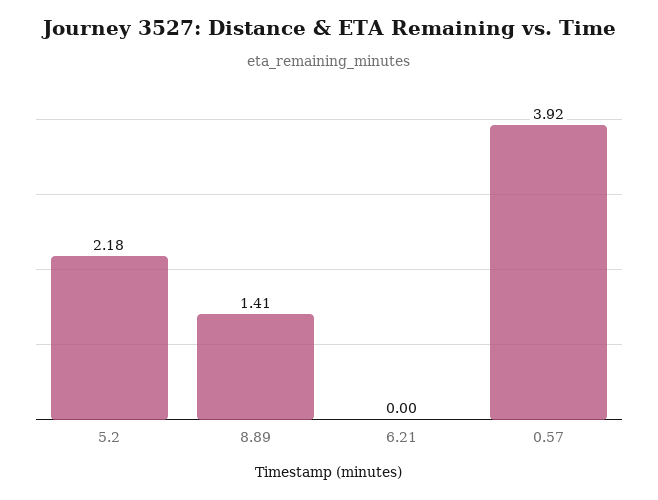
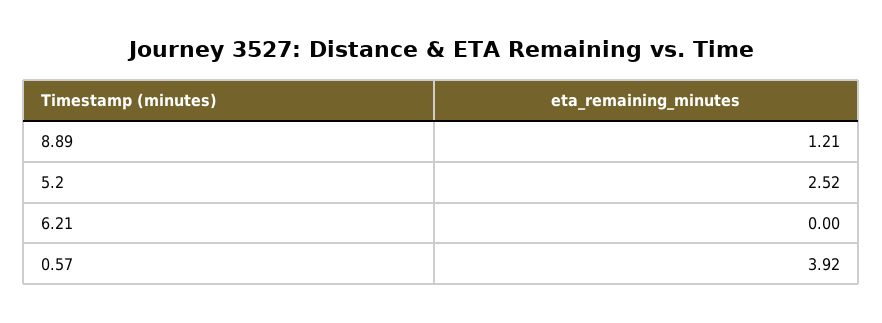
5.2: 2.18 -> 2.52
8.89: 1.41 -> 1.21

